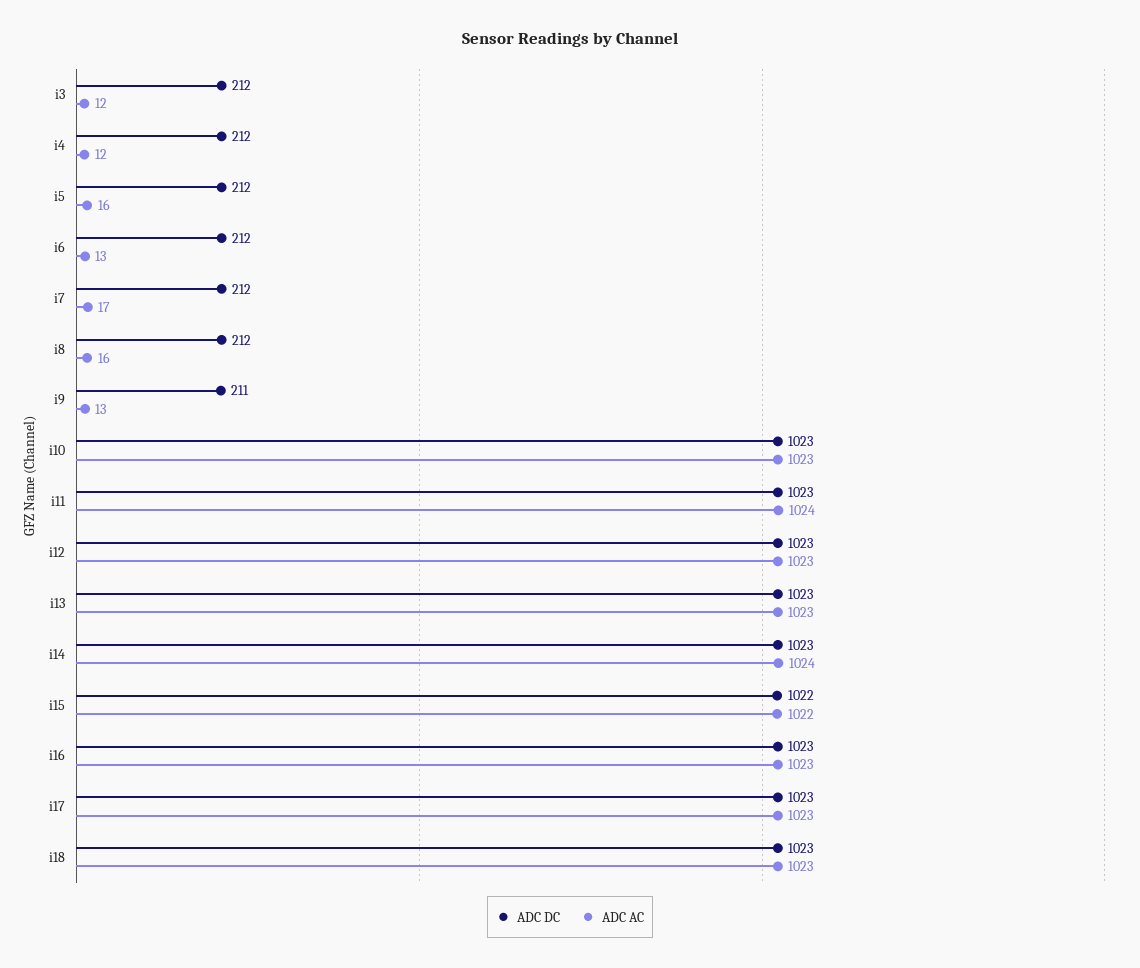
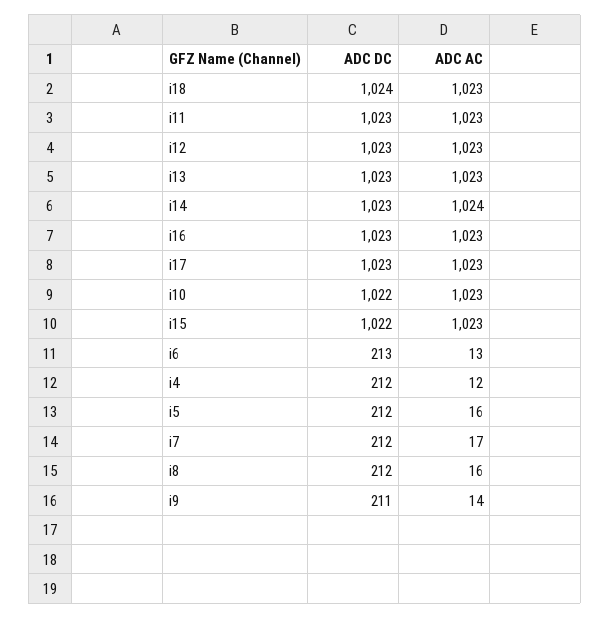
ADC DC, i3: 212 -> none
ADC AC, i3: 12 -> none
ADC DC, i6: 212 -> 213
ADC AC, i9: 13 -> 14
ADC DC, i10: 1023 -> 1022
ADC AC, i11: 1024 -> 1023
ADC AC, i15: 1022 -> 1023
ADC DC, i18: 1023 -> 1024

